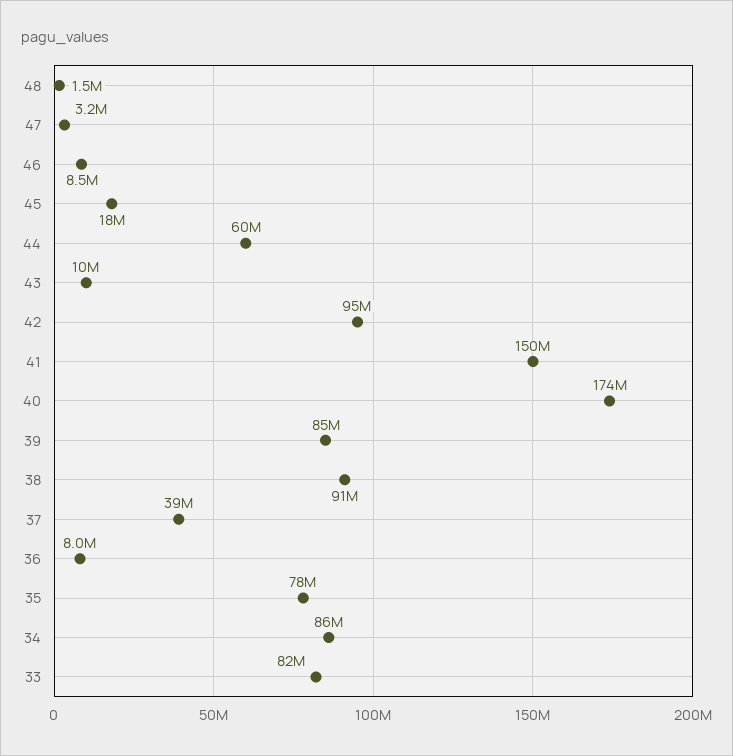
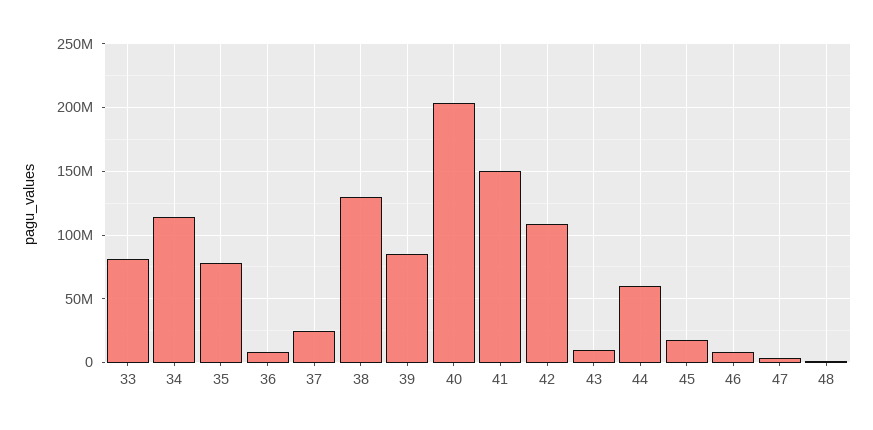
42: 95000000 -> 110000000
40: 174000000 -> 205000000
38: 91000000 -> 130000000
37: 39000000 -> 25000000
34: 86000000 -> 115000000

